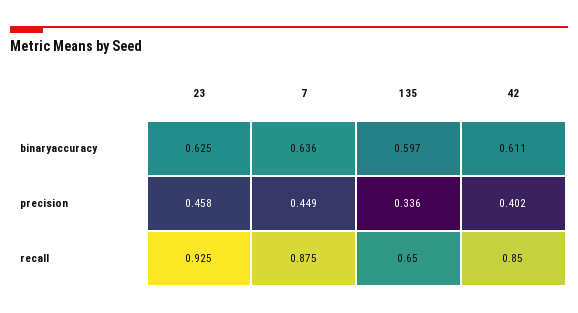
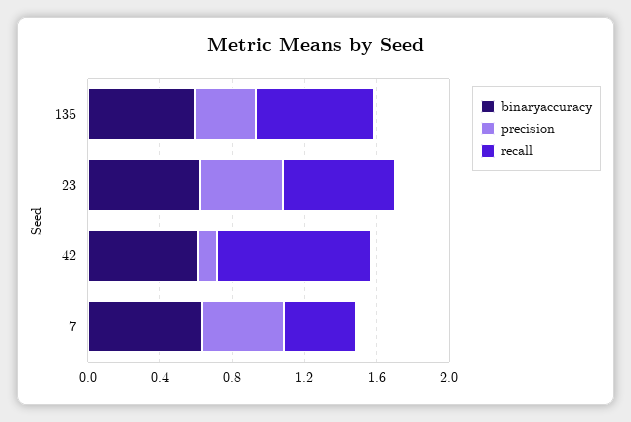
precision, 42: 0.402 -> 0.1
recall, 23: 0.925 -> 0.6
recall, 7: 0.875 -> 0.4

